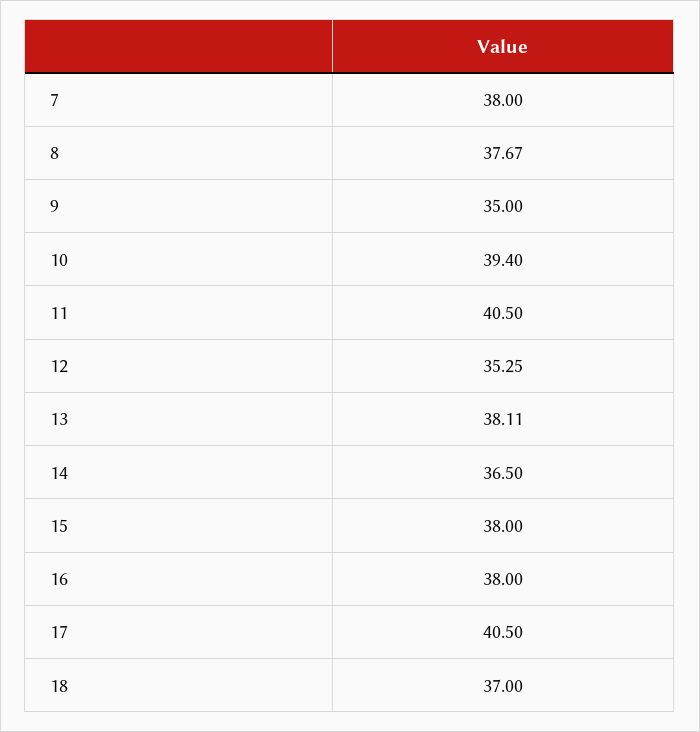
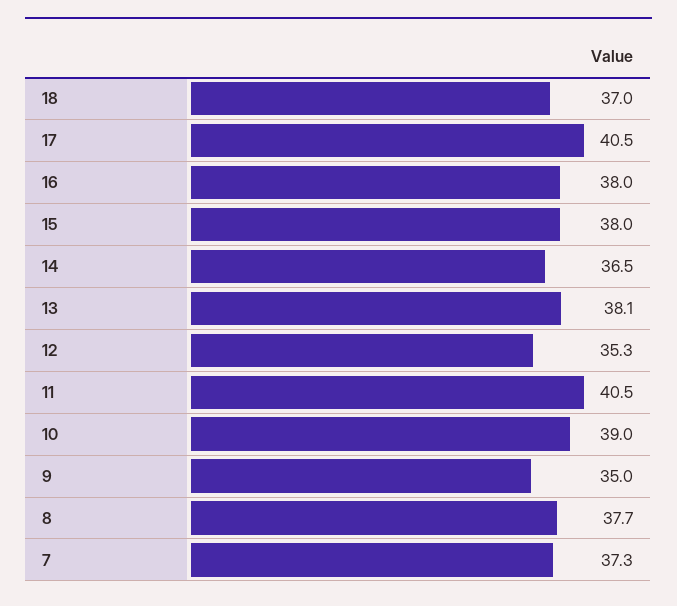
7: 38 -> 37.3
10: 39.4 -> 39

